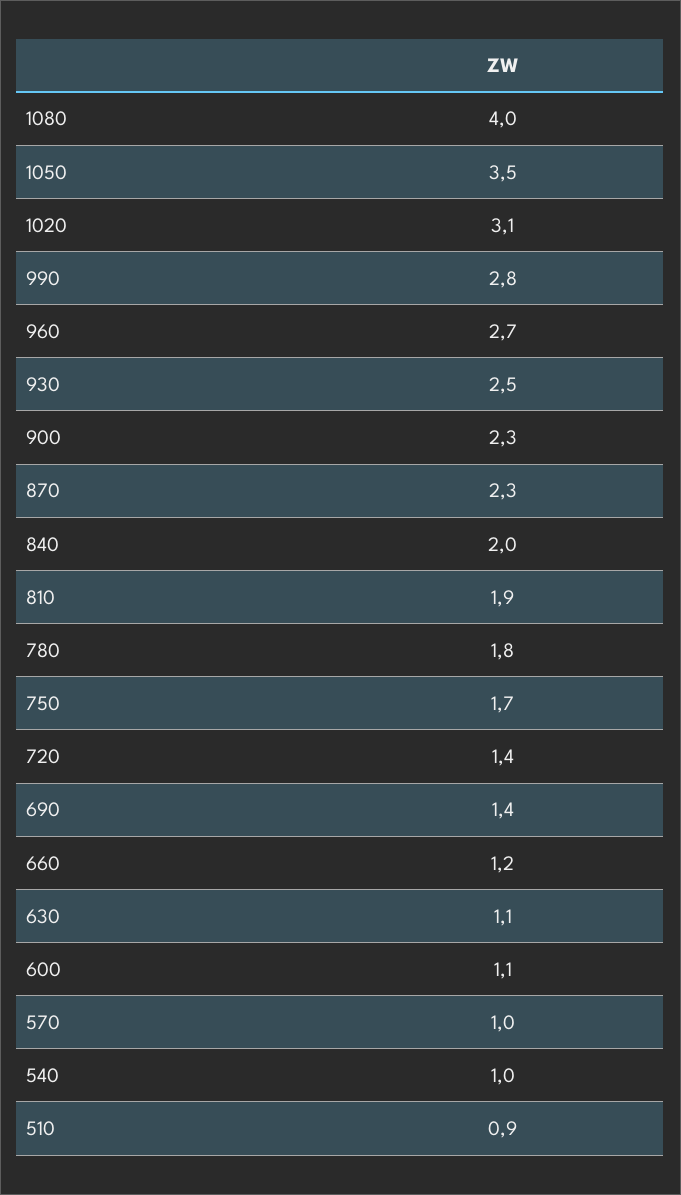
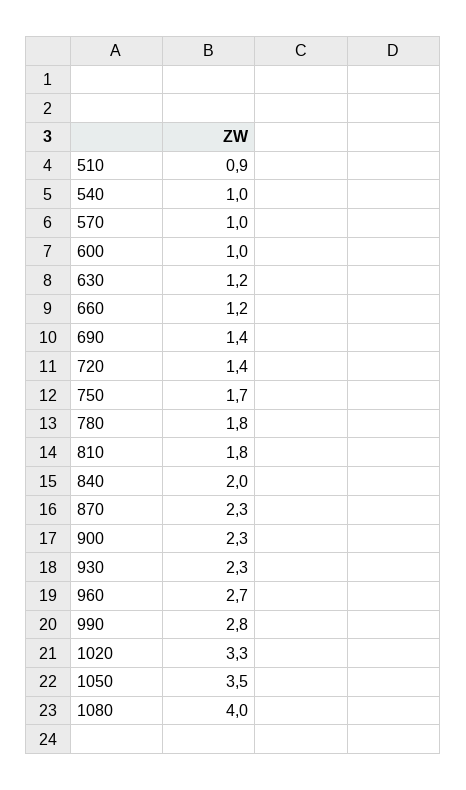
1020: 3.1 -> 3.3
930: 2.5 -> 2.3
810: 1.9 -> 1.8
630: 1.1 -> 1.2
600: 1.1 -> 1

